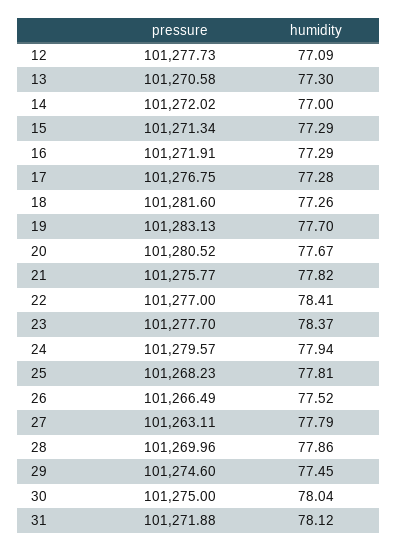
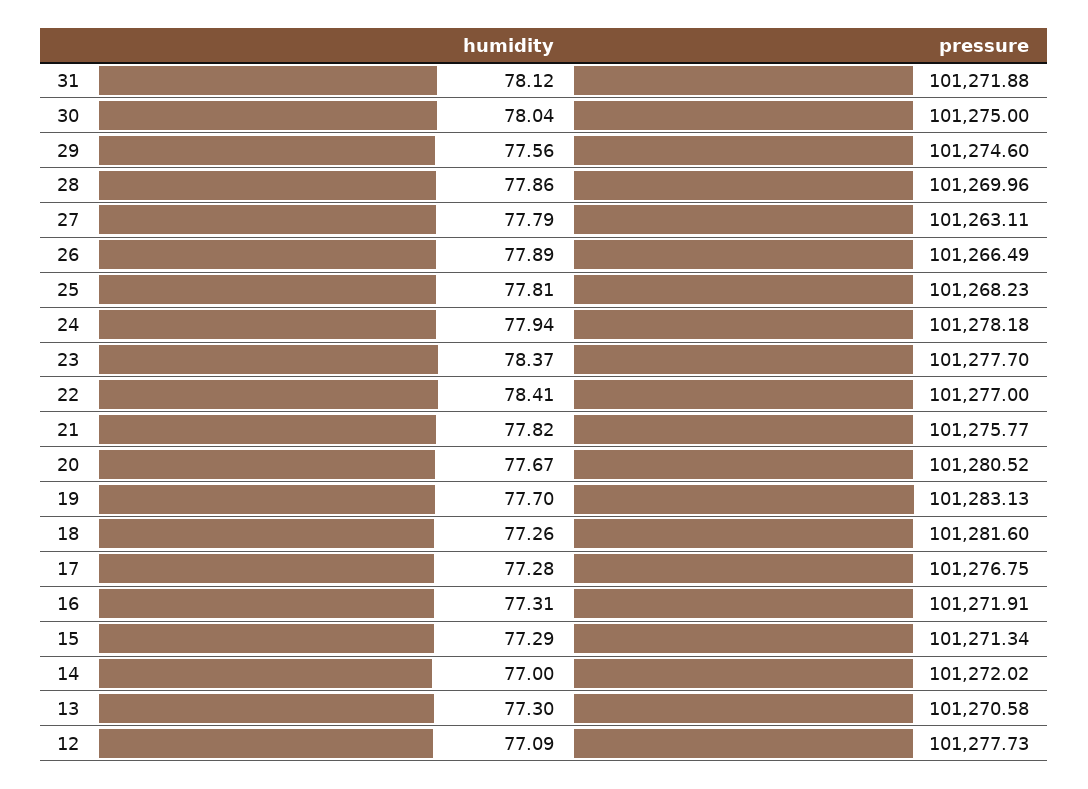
humidity, 16: 77.29 -> 77.31
pressure, 24: 101279.57 -> 101278.18
humidity, 26: 77.52 -> 77.89
humidity, 29: 77.45 -> 77.56

